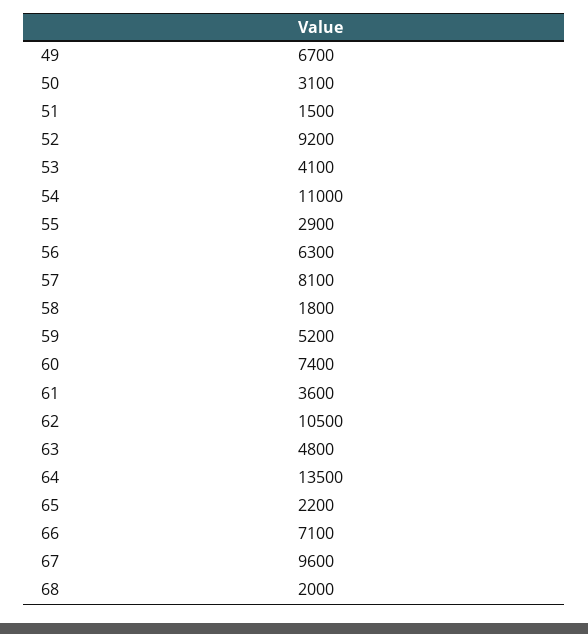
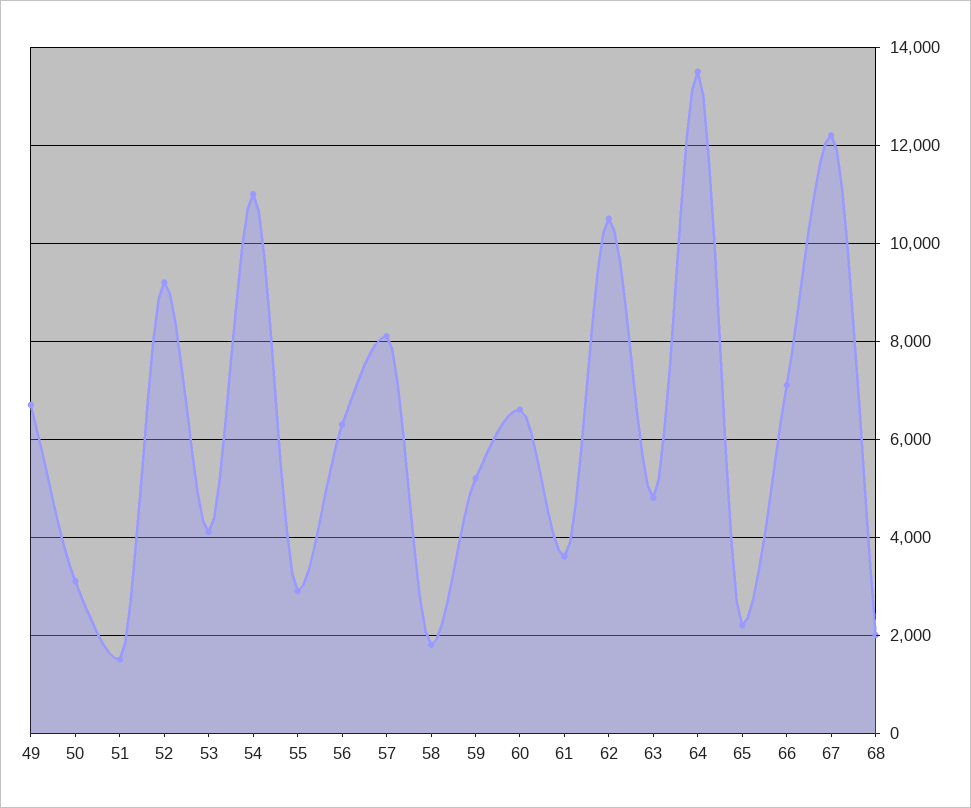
60: 7400 -> 6600
67: 9600 -> 12200

